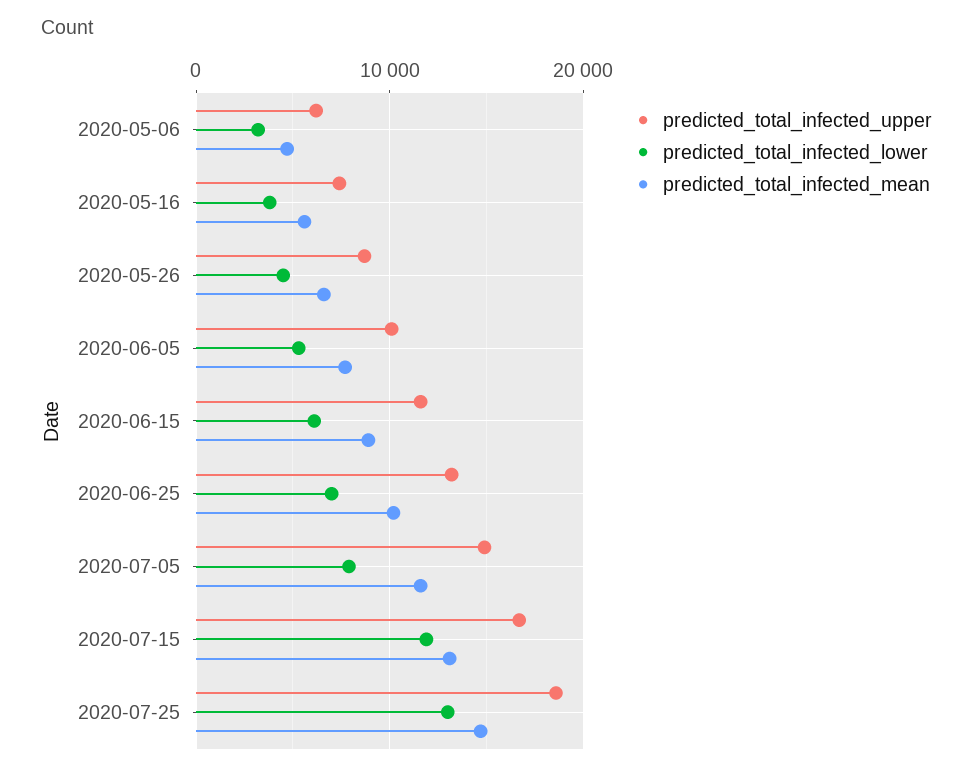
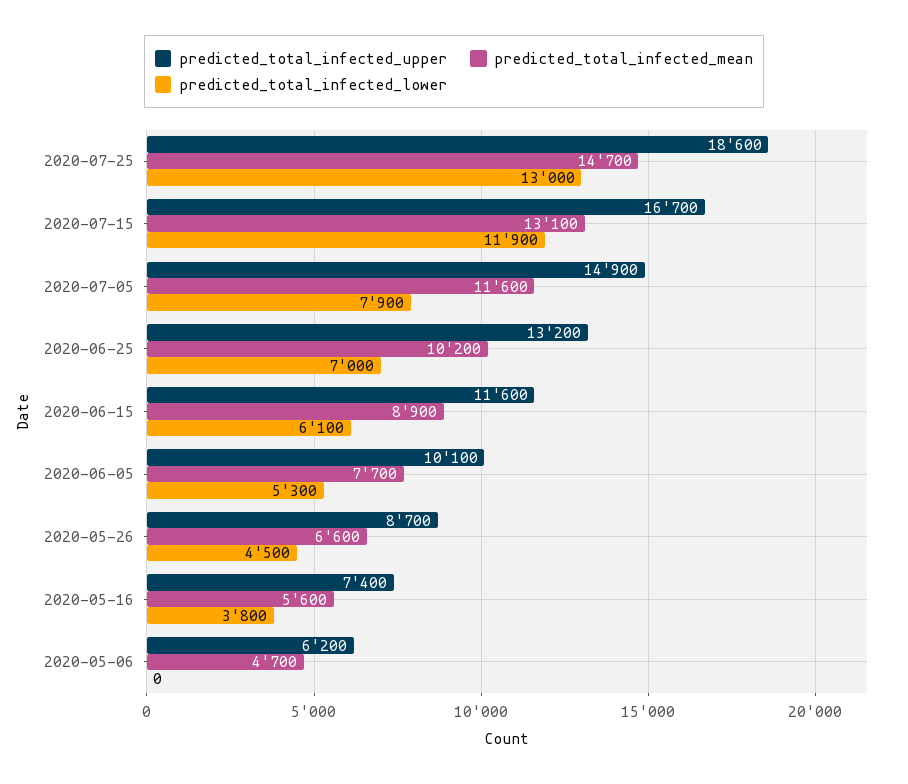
predicted_total_infected_lower, 2020-05-06: 3000 -> 0

